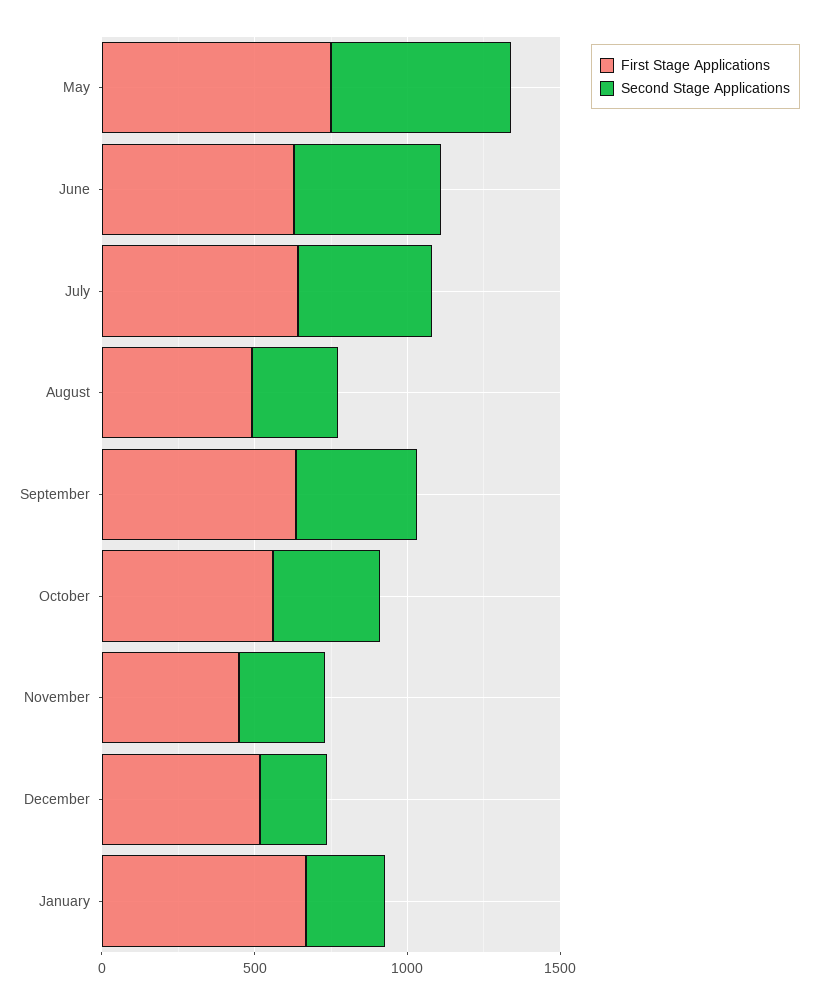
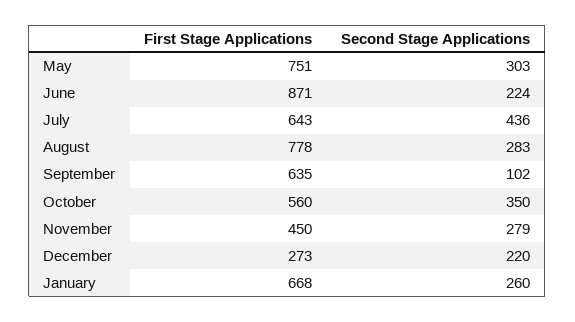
Second Stage Applications, May: 600 -> 303
First Stage Applications, June: 600 -> 871
Second Stage Applications, June: 500 -> 224
First Stage Applications, August: 500 -> 778
Second Stage Applications, September: 400 -> 102
First Stage Applications, December: 500 -> 273

